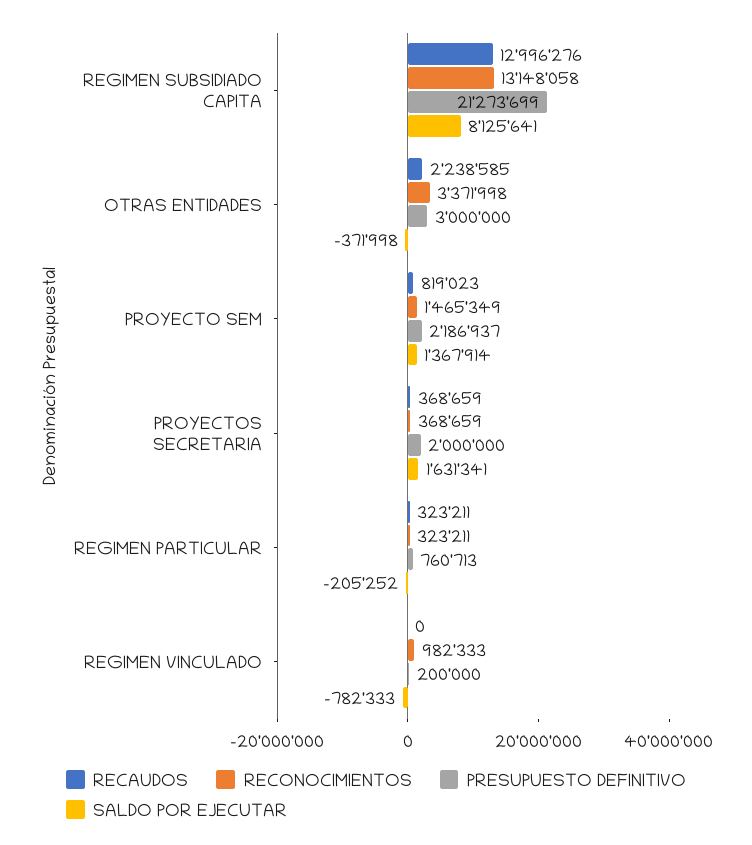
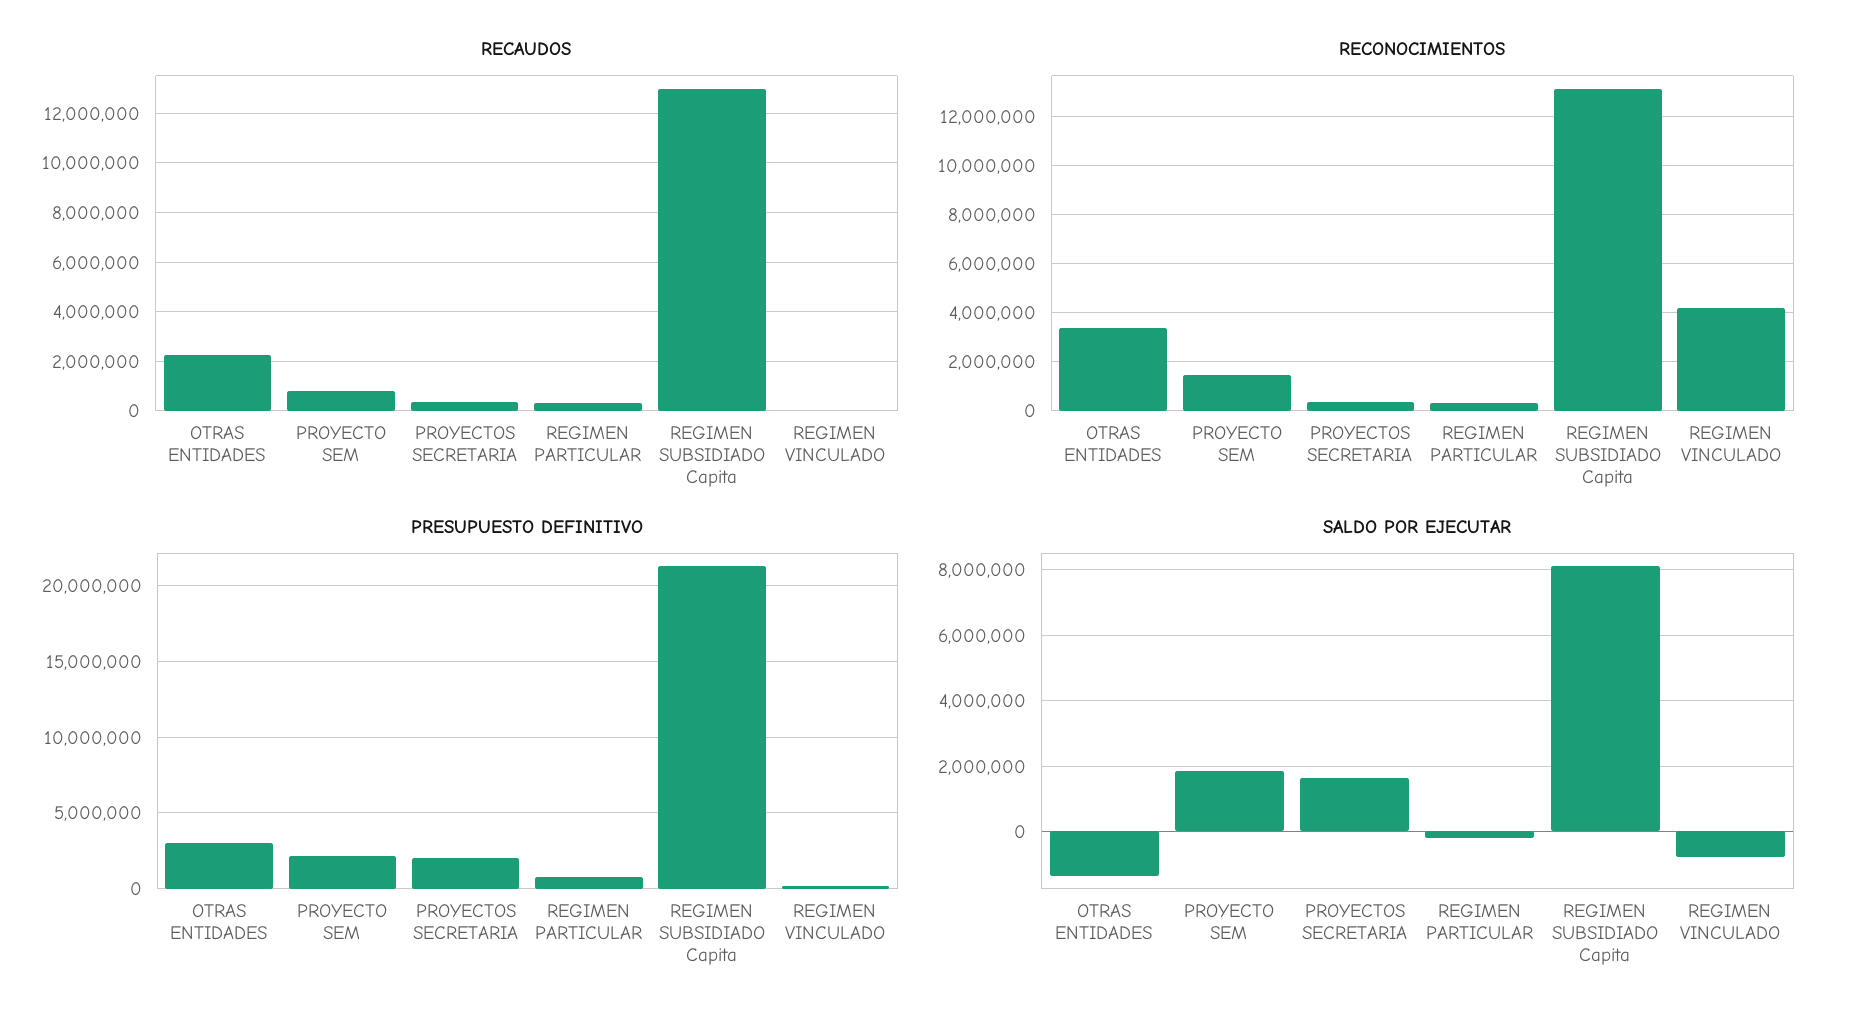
SALDO POR EJECUTAR, OTRAS ENTIDADES: -371998 -> -1400000
SALDO POR EJECUTAR, PROYECTO SEM: 1367914 -> 1800000
RECONOCIMIENTOS, REGIMEN VINCULADO: 982333 -> 4250000

